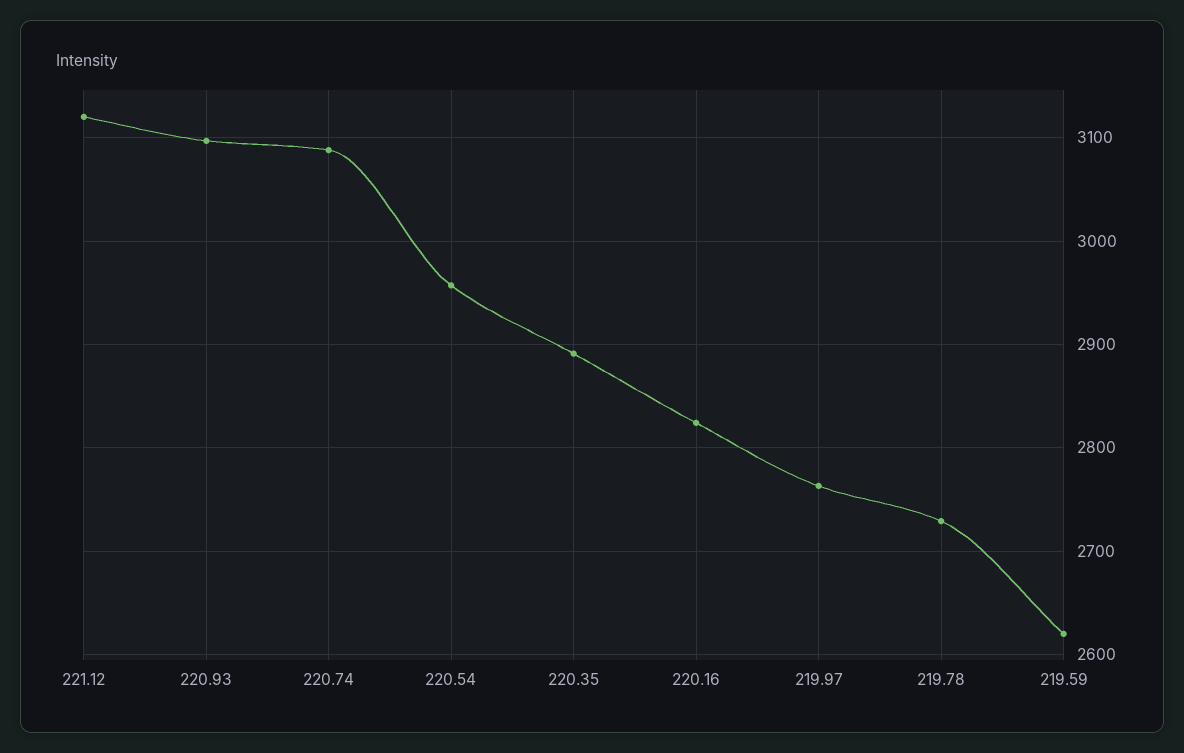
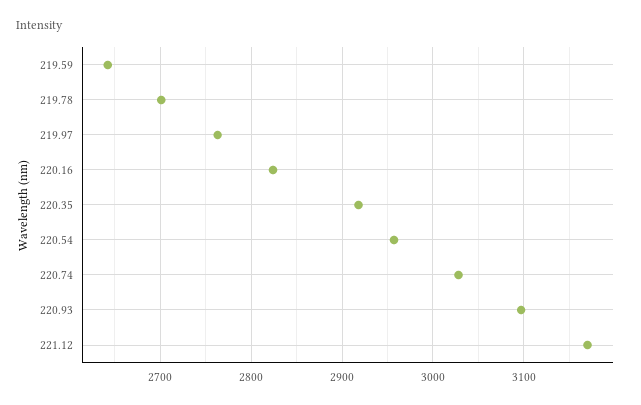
221.12: 3120 -> 3170
220.74: 3090 -> 3030
220.35: 2890 -> 2920
219.78: 2730 -> 2700
219.59: 2620 -> 2640

